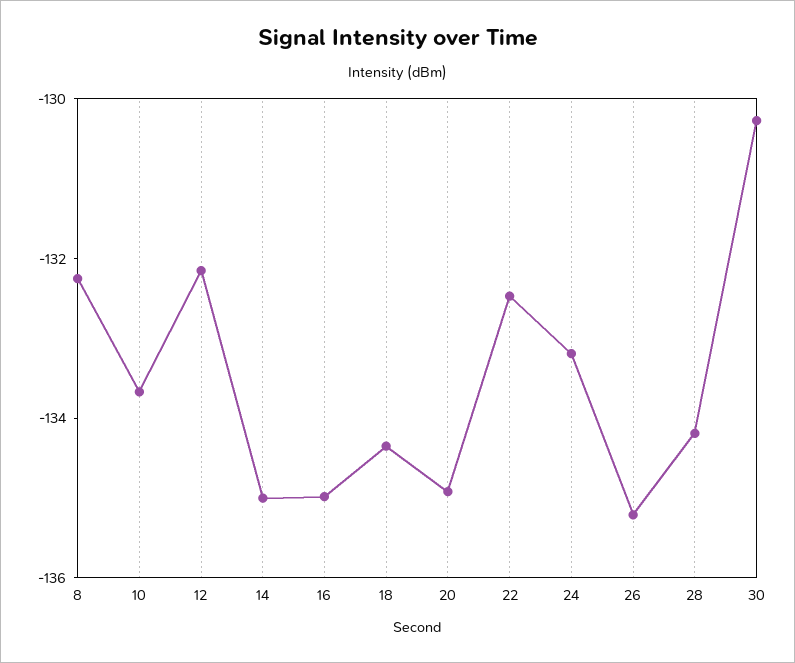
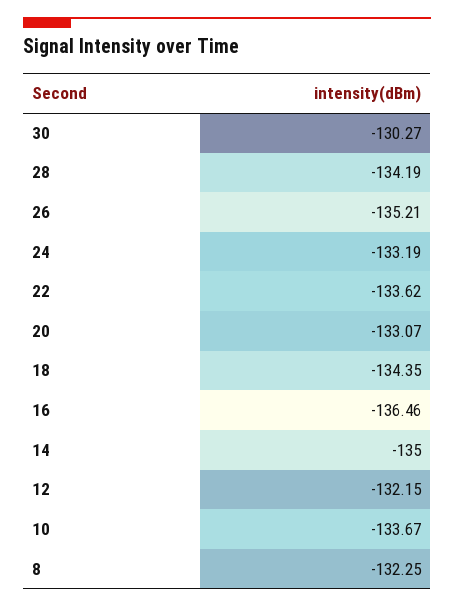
16: -135 -> -136.46
20: -135 -> -133.07
22: -132.5 -> -133.62

